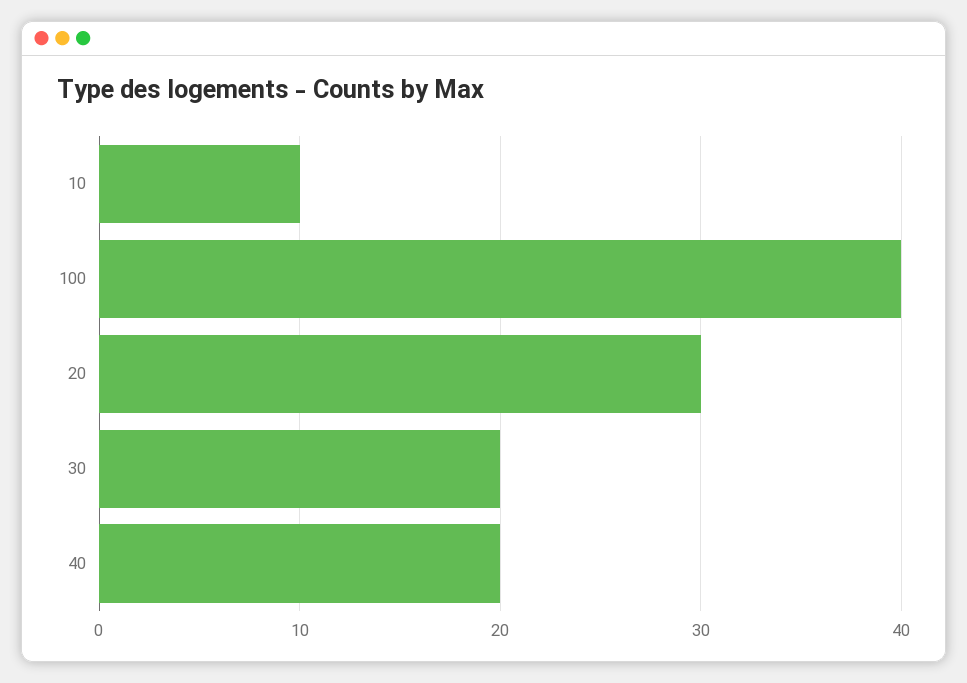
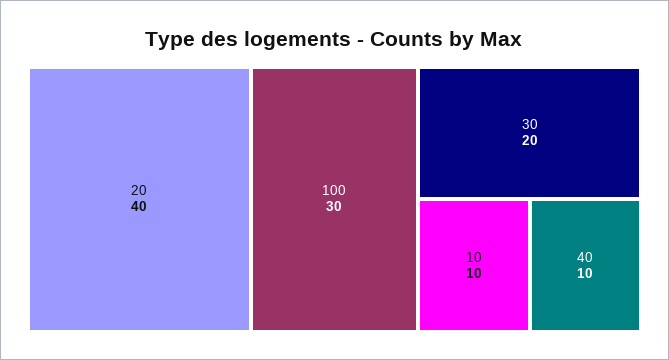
100: 40 -> 30
20: 30 -> 40
40: 20 -> 10

